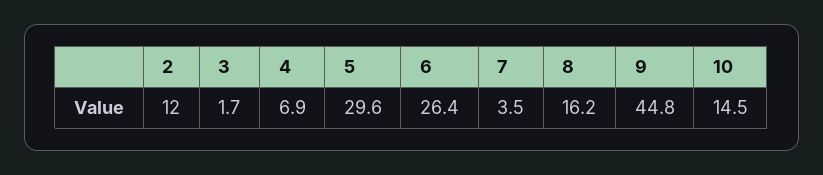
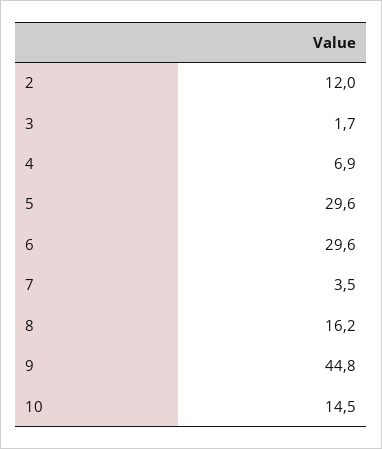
6: 26.4 -> 29.6

